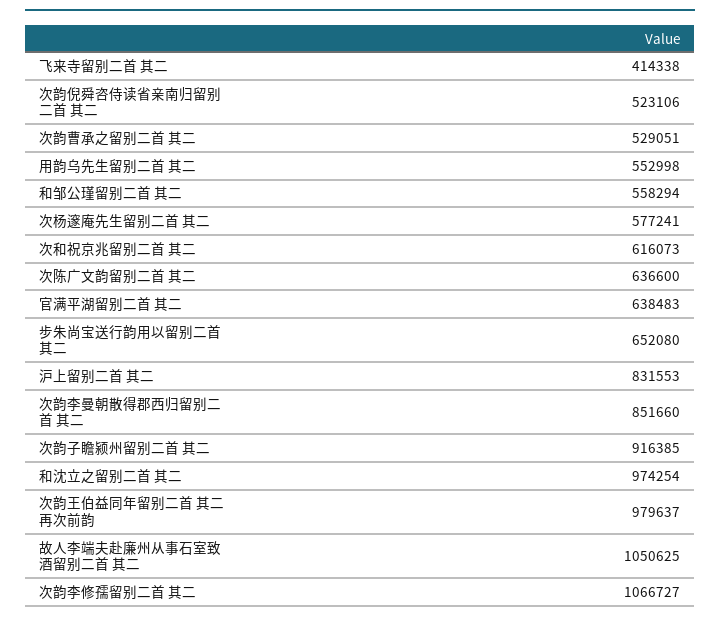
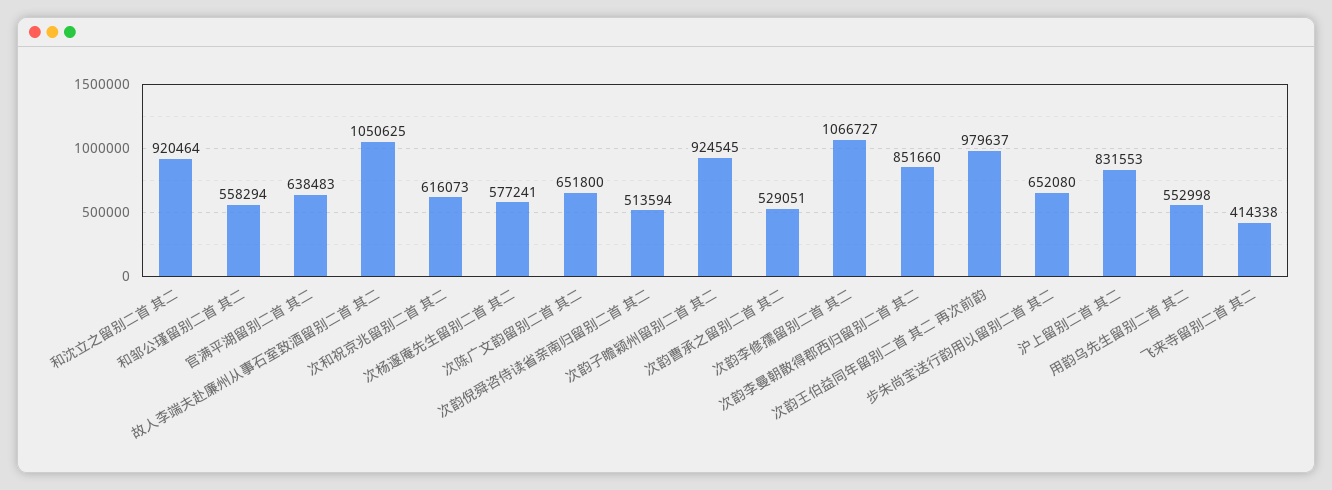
次韵倪舜咨侍读省亲南归留别二首 其二: 523106 -> 513594
次陈广文韵留别二首 其二: 636600 -> 651800
次韵子瞻颍州留别二首 其二: 916385 -> 924545
和沈立之留别二首 其二: 974254 -> 920464

